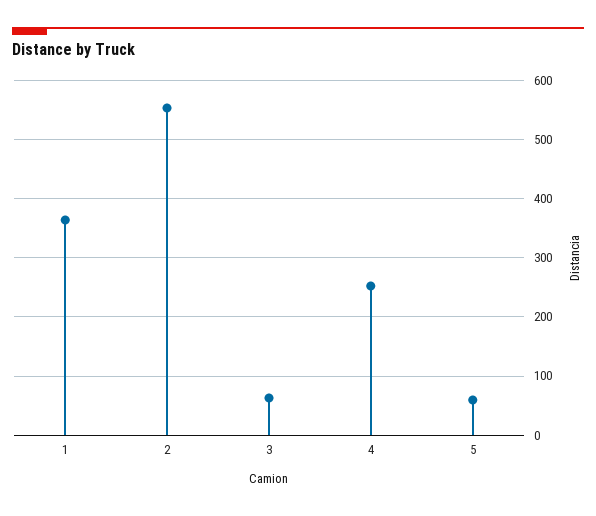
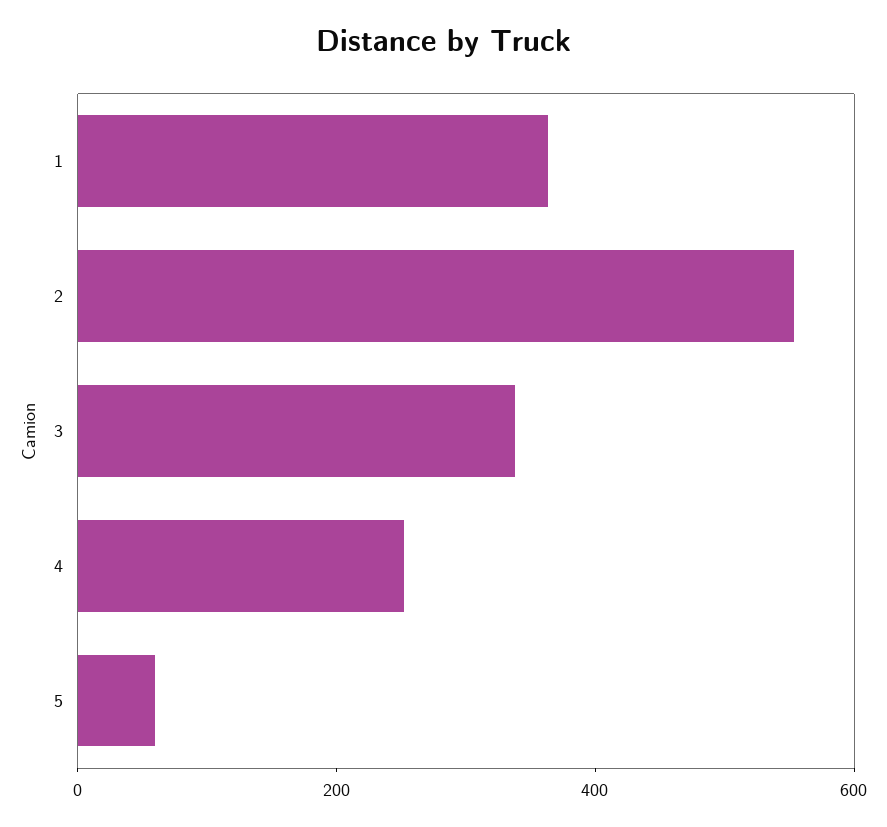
3: 60 -> 350

